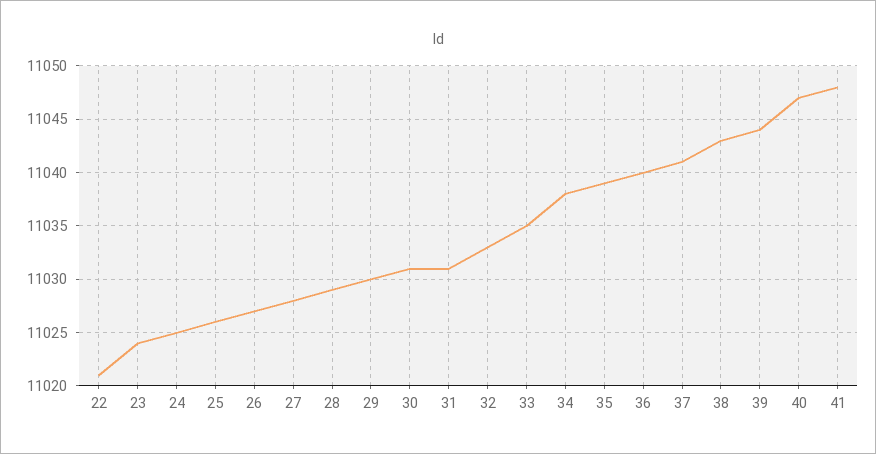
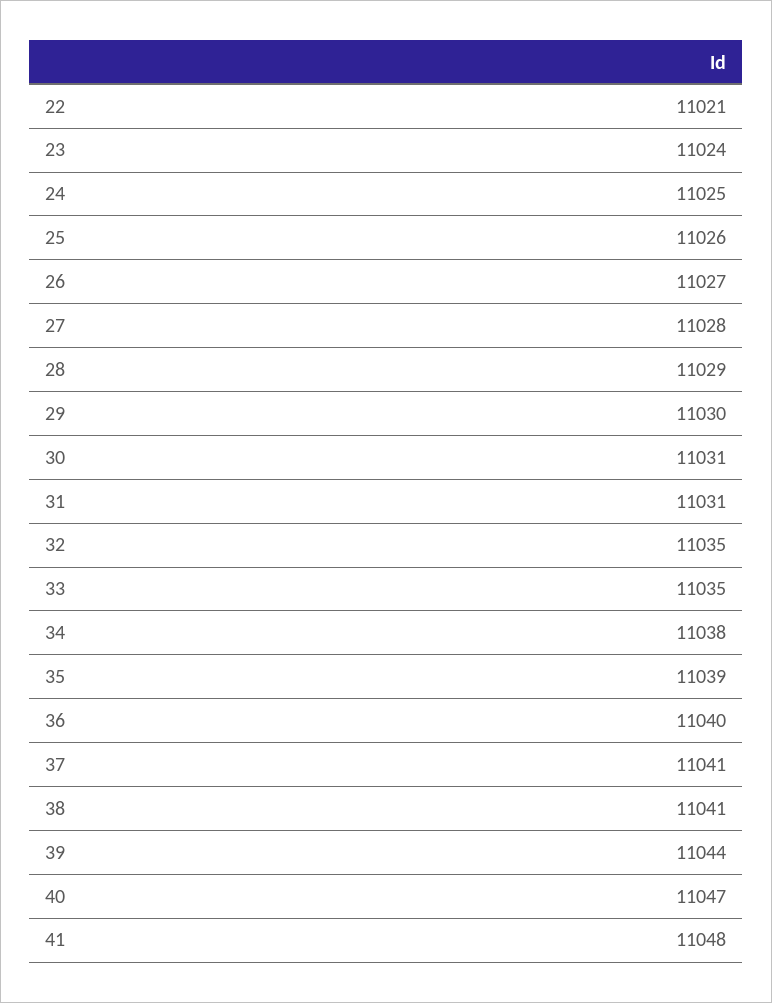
32: 11033 -> 11035
38: 11043 -> 11041

